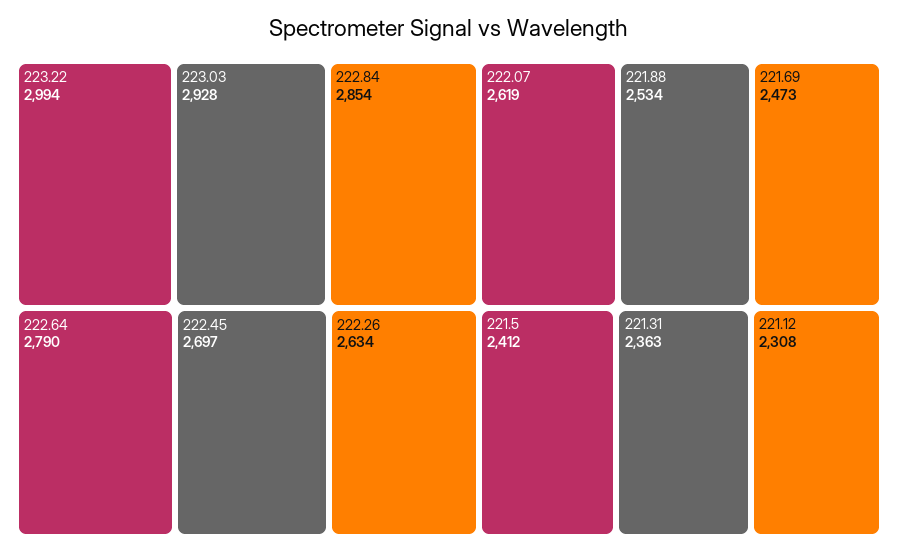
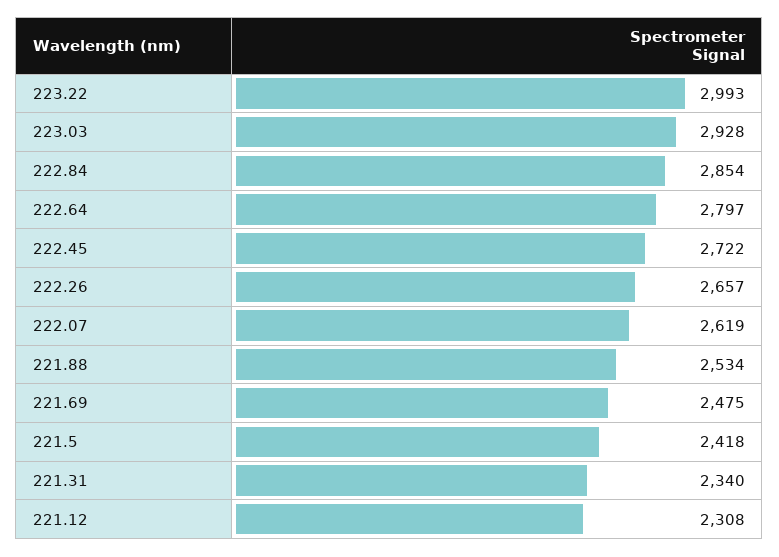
223.22: 2994 -> 2993
222.64: 2790 -> 2797
222.45: 2697 -> 2722
222.26: 2634 -> 2657
221.69: 2473 -> 2475
221.5: 2412 -> 2418
221.31: 2363 -> 2340

